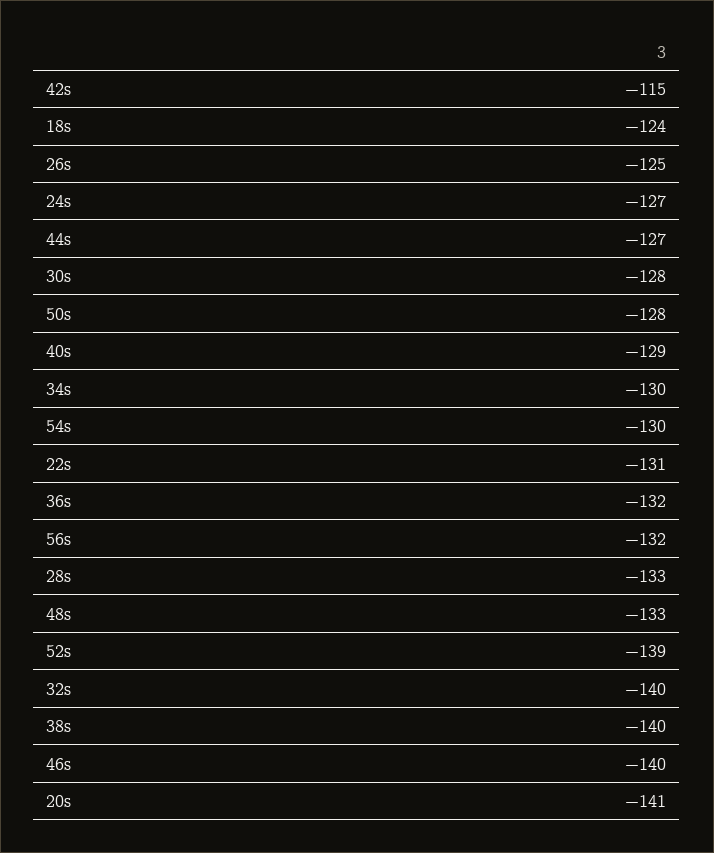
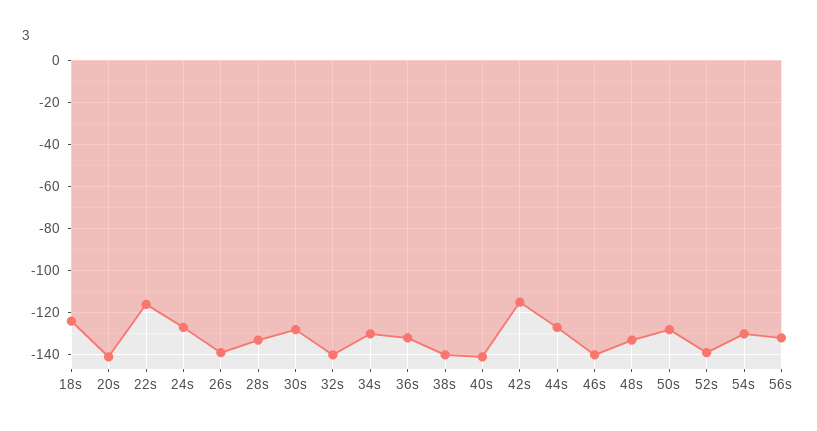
26s: -125 -> -140
40s: -129 -> -140
22s: -131 -> -115

